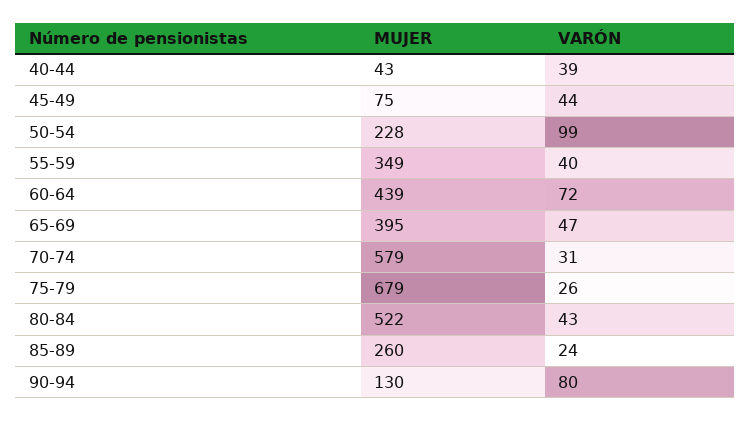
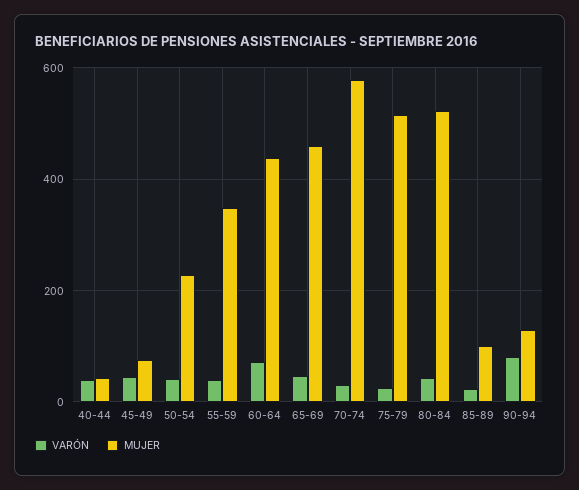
VARÓN, 50-54: 99 -> 40
MUJER, 65-69: 395 -> 460
MUJER, 75-79: 679 -> 520
MUJER, 85-89: 260 -> 100

